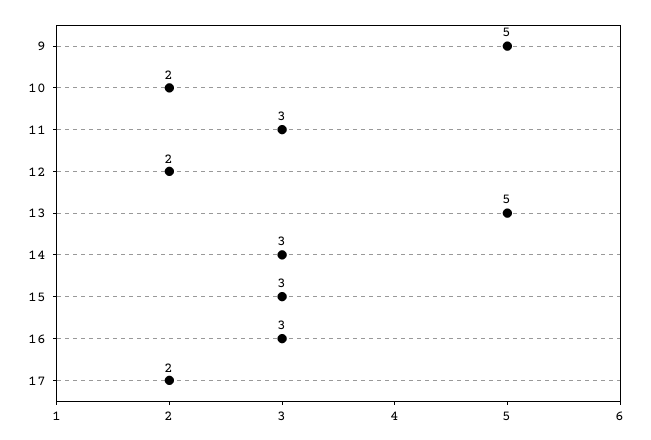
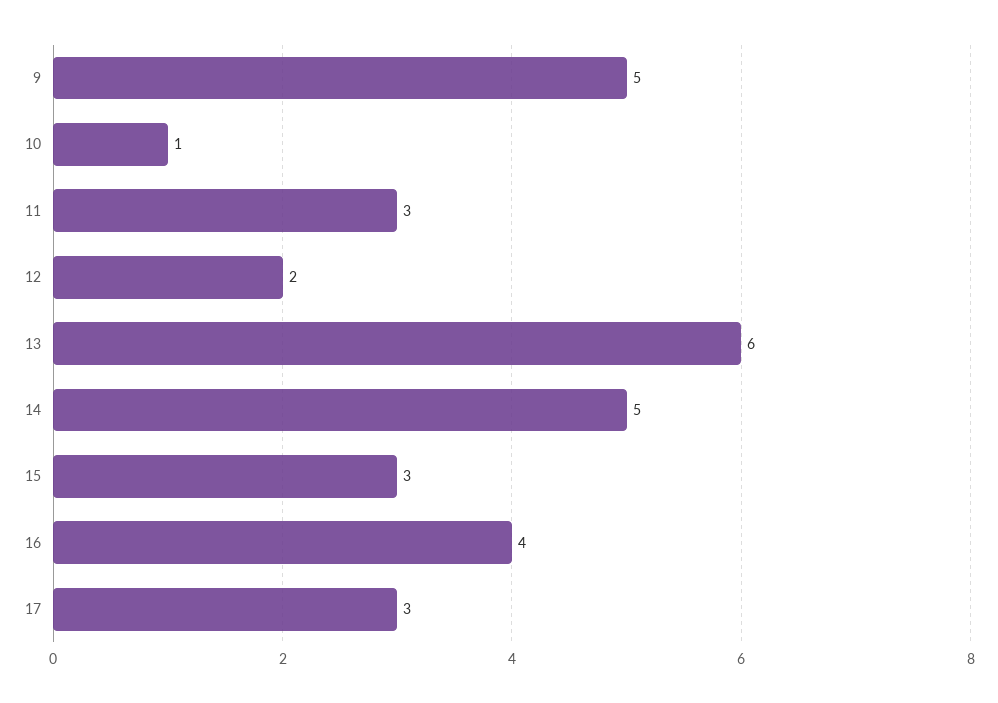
10: 2 -> 1
13: 5 -> 6
14: 3 -> 5
16: 3 -> 4
17: 2 -> 3

